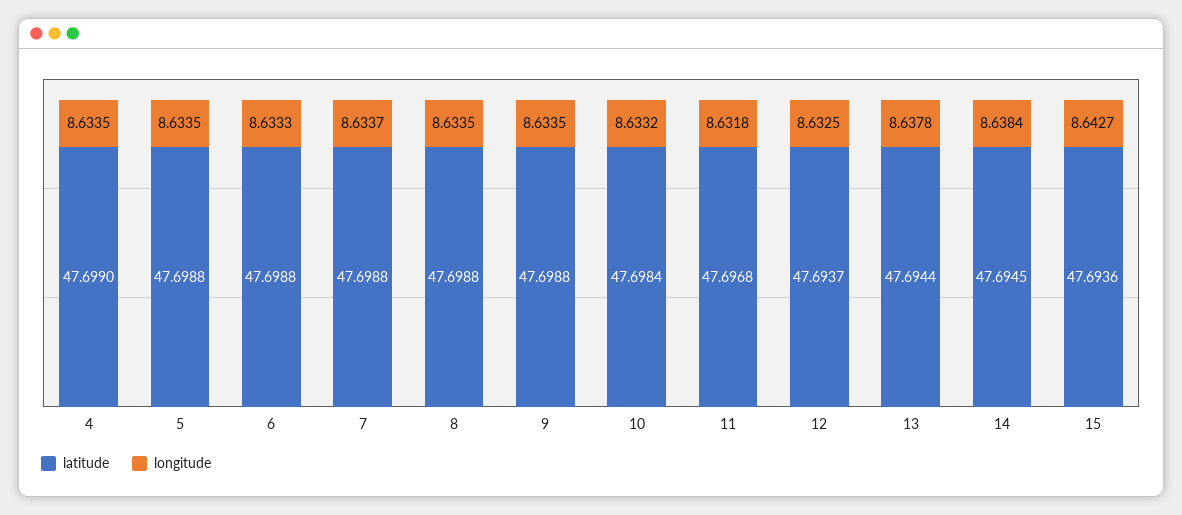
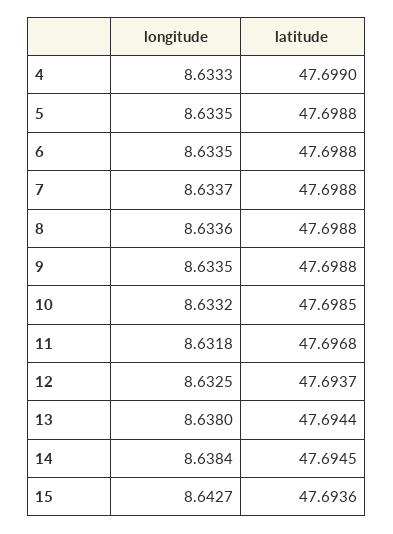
longitude, 4: 8.6335 -> 8.6333
longitude, 6: 8.6333 -> 8.6335
longitude, 8: 8.6335 -> 8.6336
latitude, 10: 47.6984 -> 47.6985
longitude, 13: 8.6378 -> 8.638

